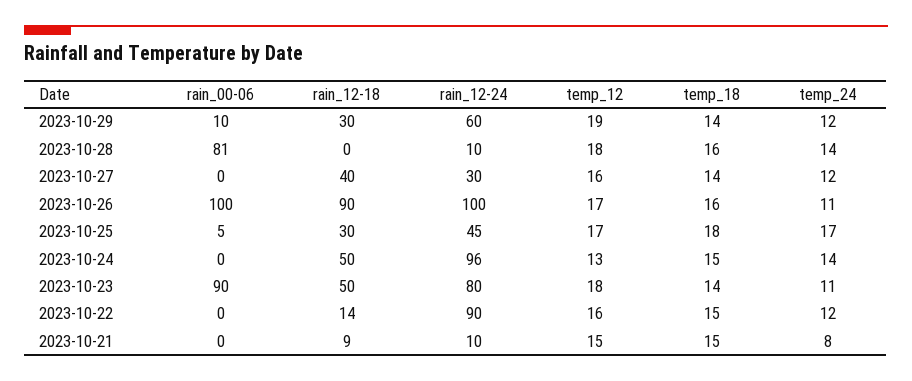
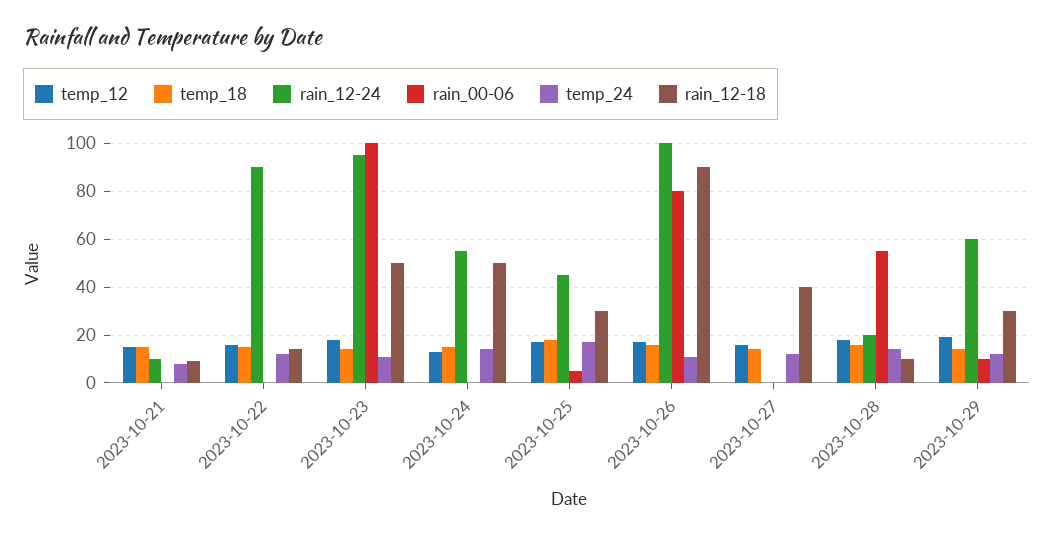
rain_00-06, 2023-10-28: 81 -> 55
rain_12-18, 2023-10-28: 0 -> 10
rain_12-24, 2023-10-28: 10 -> 20
rain_12-24, 2023-10-27: 30 -> 0
rain_00-06, 2023-10-26: 100 -> 80
rain_12-24, 2023-10-24: 96 -> 55
rain_00-06, 2023-10-23: 90 -> 100
rain_12-24, 2023-10-23: 80 -> 95

